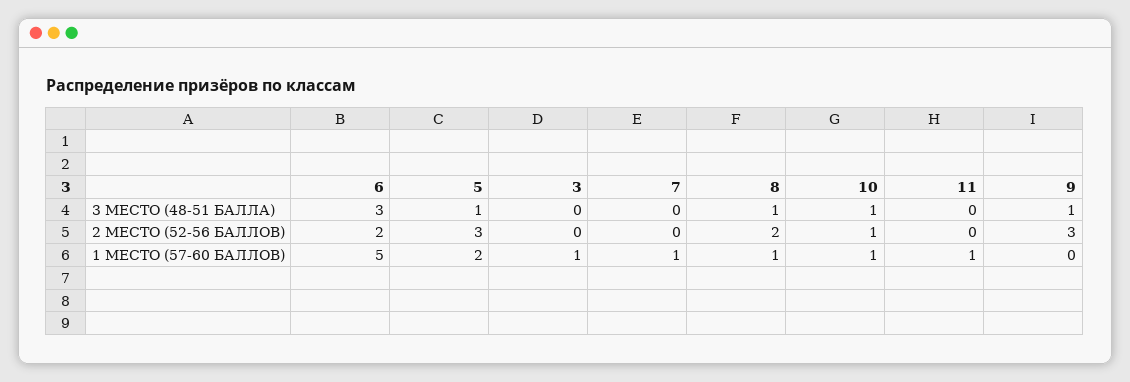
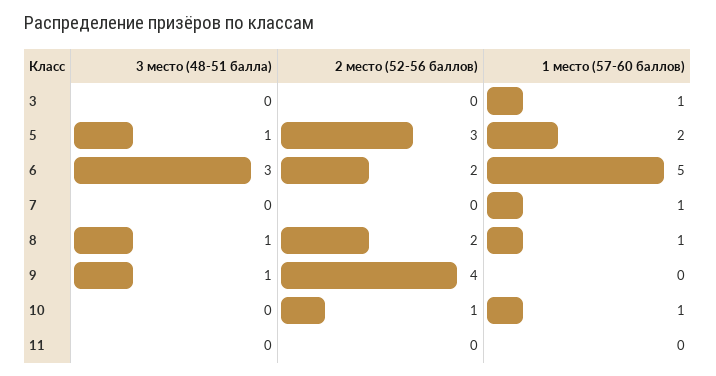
10, 3 МЕСТО (48-51 БАЛЛА): 1 -> 0
9, 2 МЕСТО (52-56 БАЛЛОВ): 3 -> 4
11, 1 МЕСТО (57-60 БАЛЛОВ): 1 -> 0

